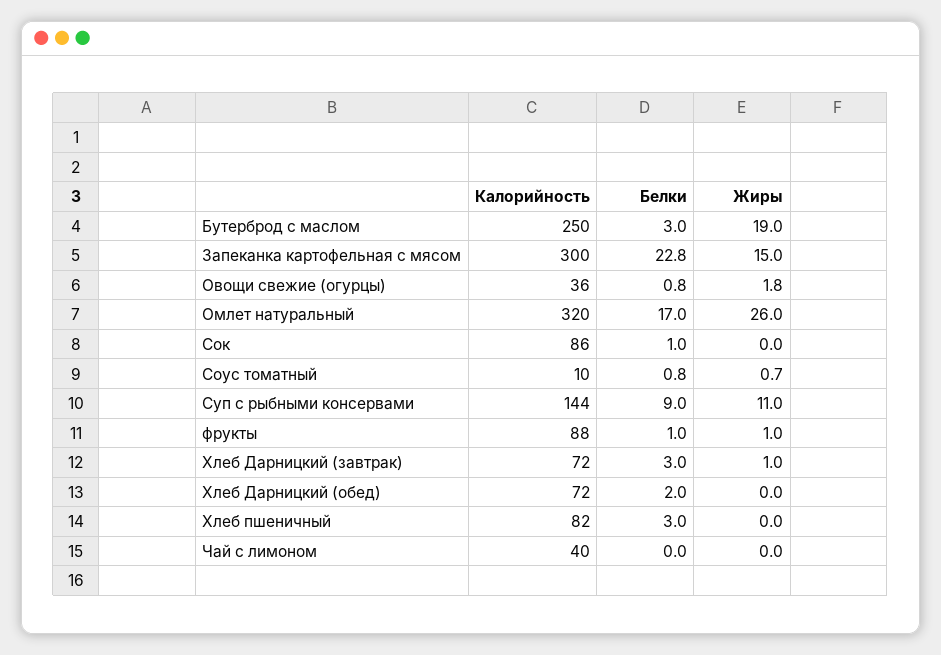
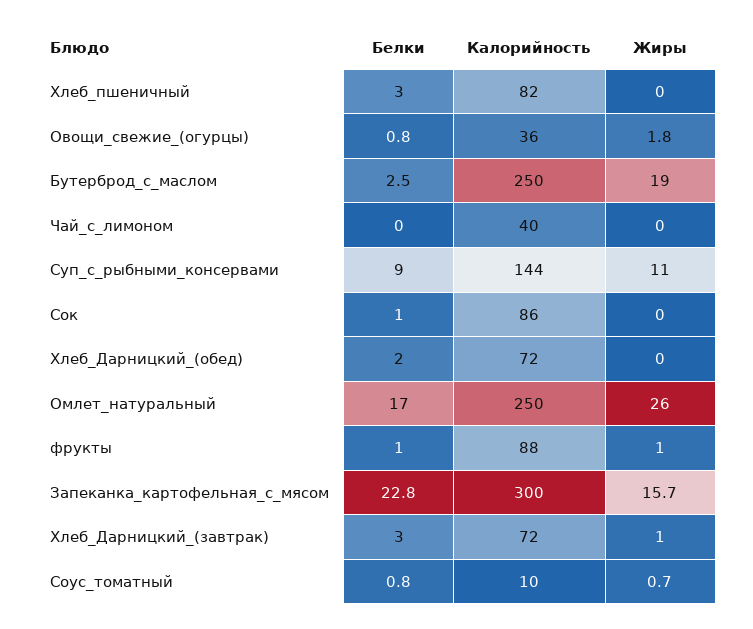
Белки, Бутерброд с маслом: 3 -> 2.5
Жиры, Запеканка картофельная с мясом: 15 -> 15.7
Калорийность, Омлет натуральный: 320 -> 250

